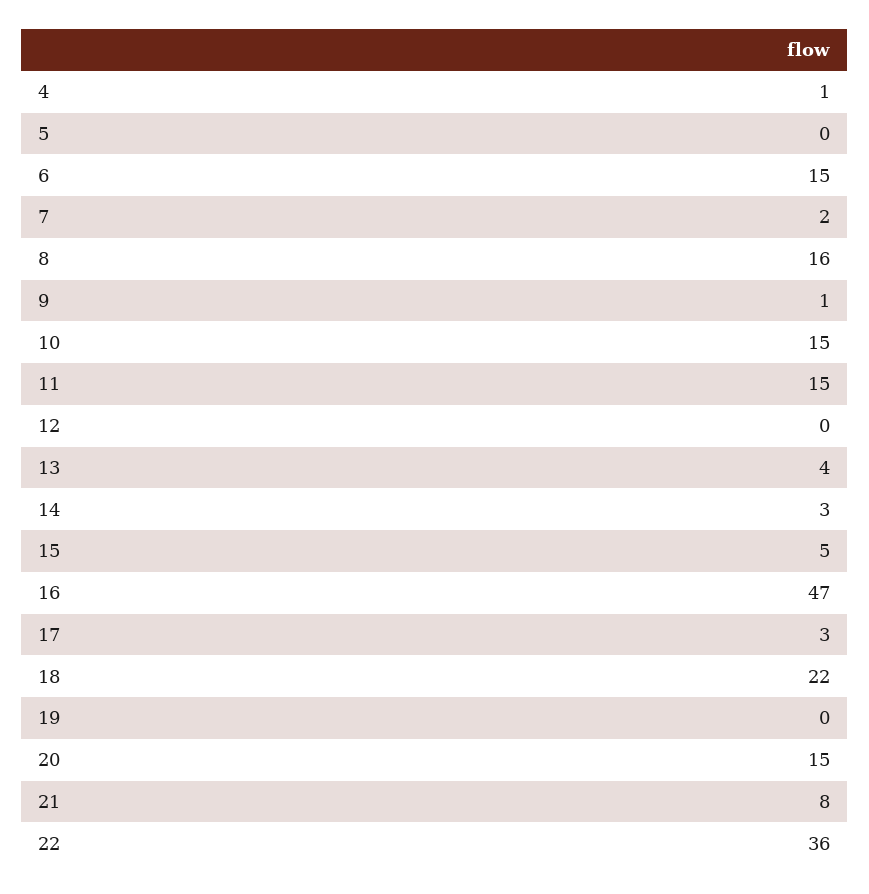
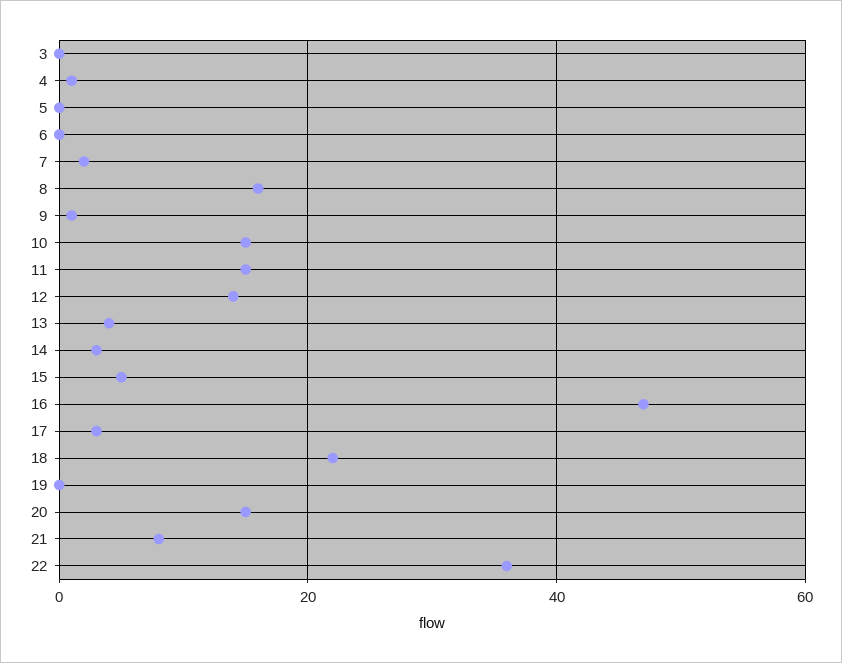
6: 15 -> 0
12: 0 -> 15
3: none -> 0

